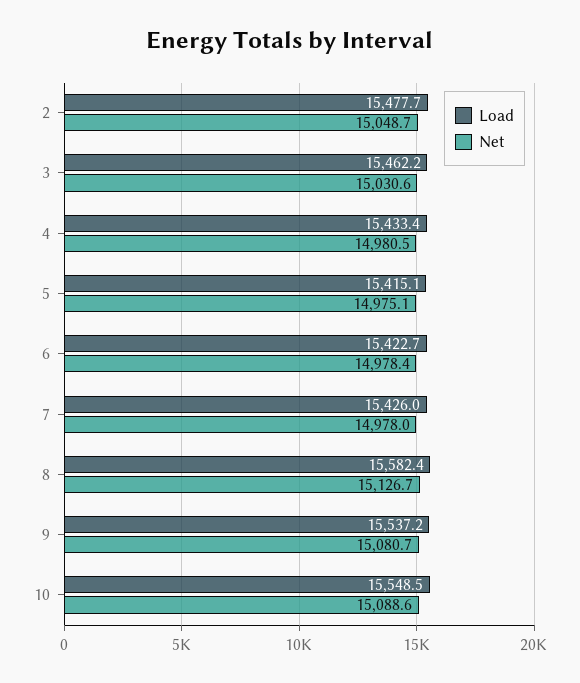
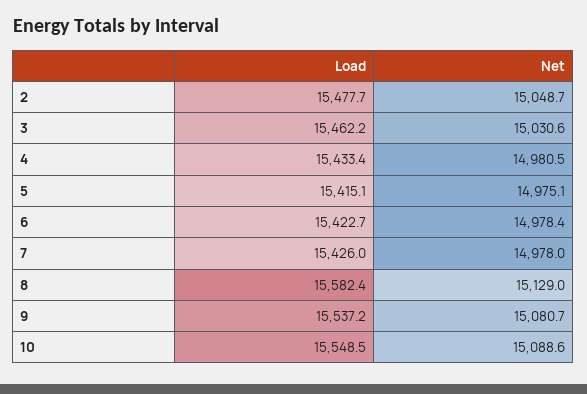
Net, 8: 15126.7 -> 15129

